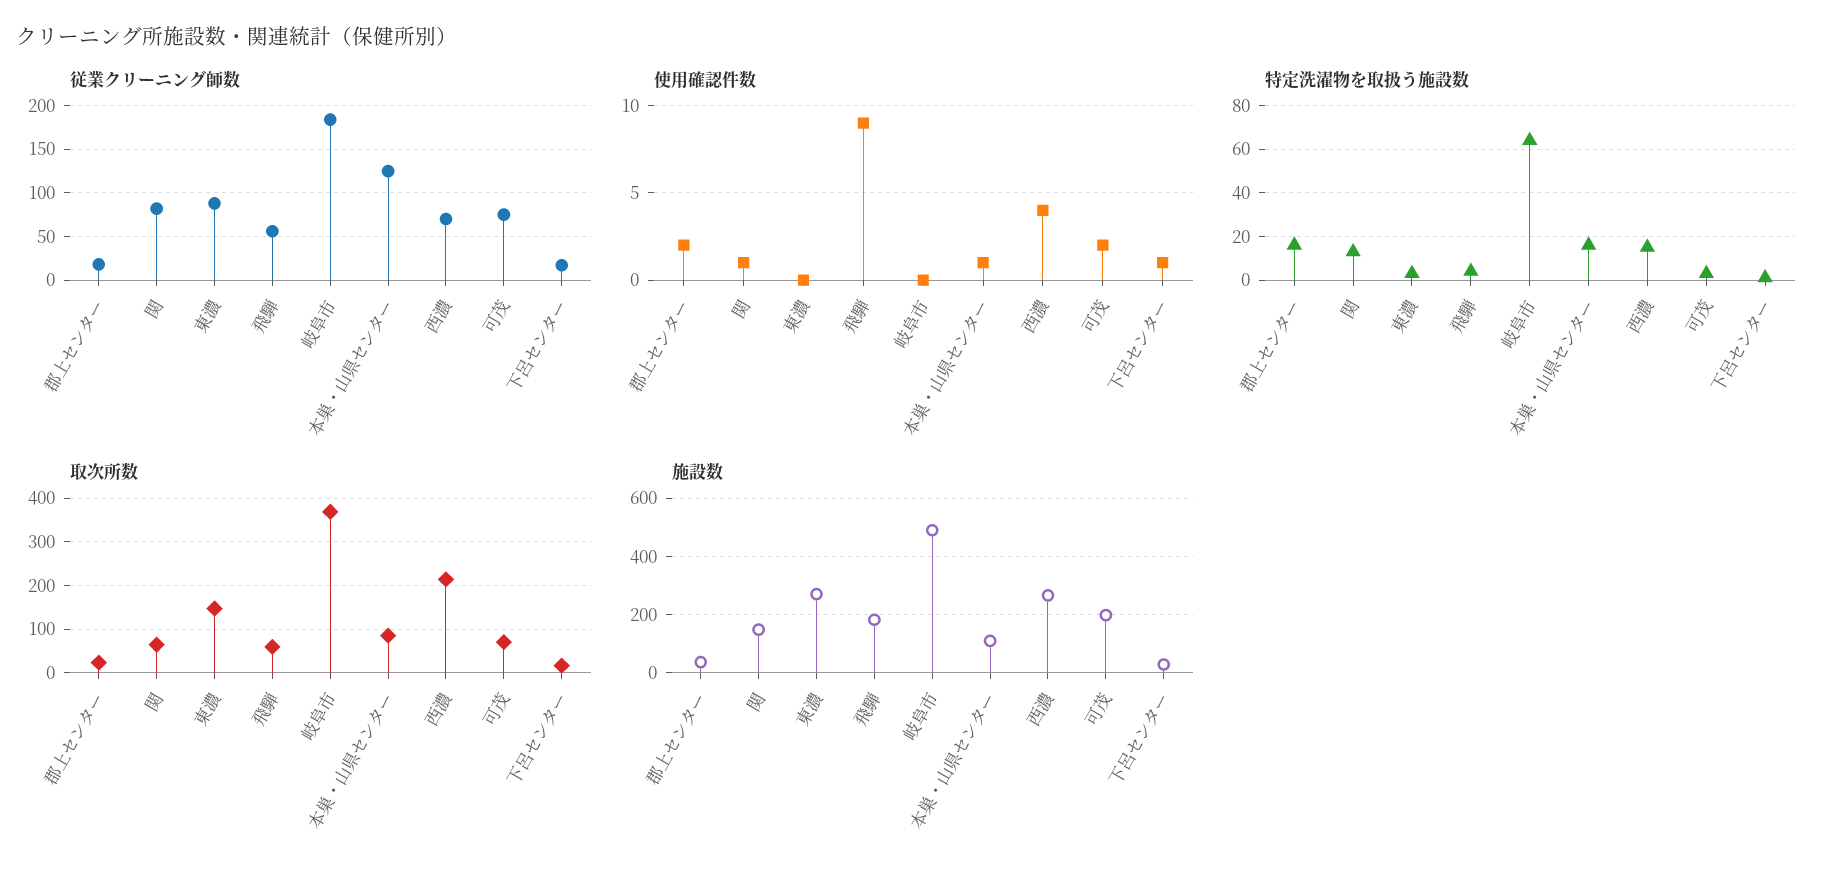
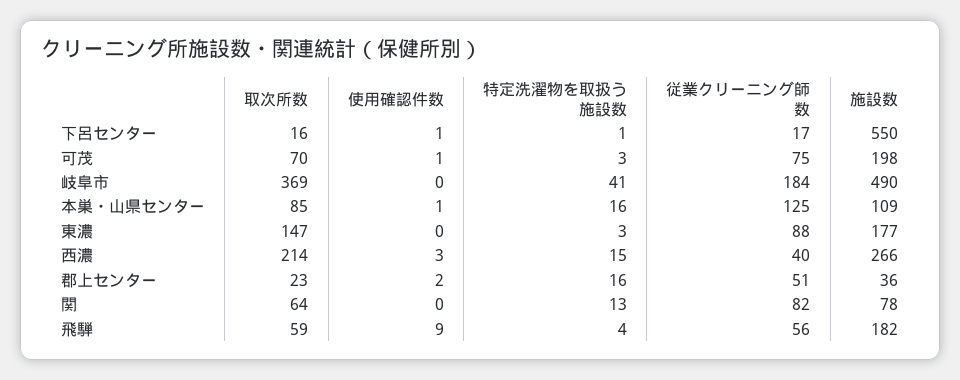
従業クリーニング師数, 郡上センター: 20 -> 51
従業クリーニング師数, 西濃: 70 -> 40
使用確認件数, 関: 1 -> 0
使用確認件数, 西濃: 4 -> 3
使用確認件数, 可茂: 2 -> 1
特定洗濯物を取扱う施設数, 岐阜市: 65 -> 41
施設数, 関: 150 -> 78
施設数, 東濃: 275 -> 177
施設数, 下呂センター: 25 -> 550

